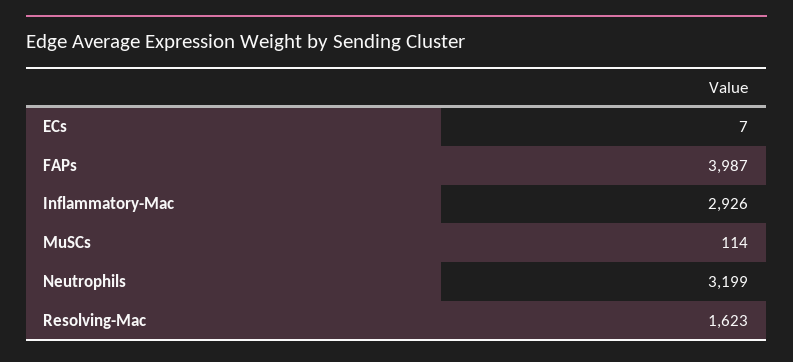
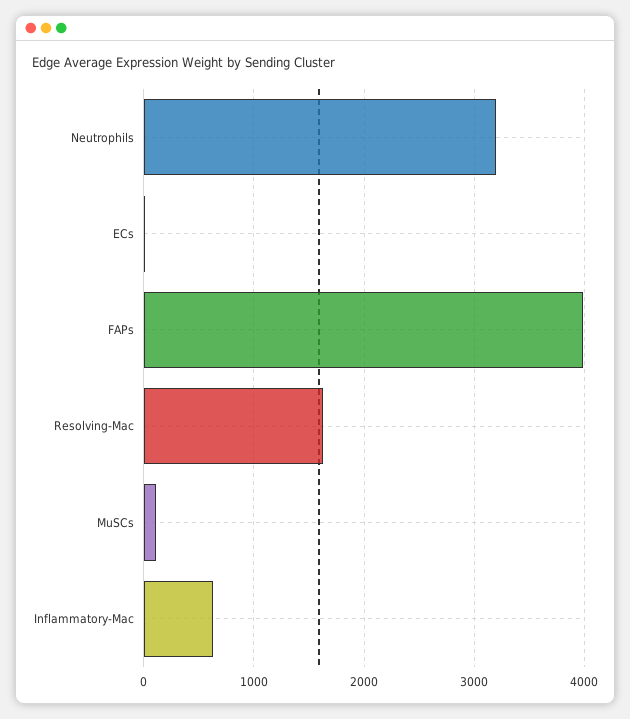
Inflammatory-Mac: 2926 -> 600

